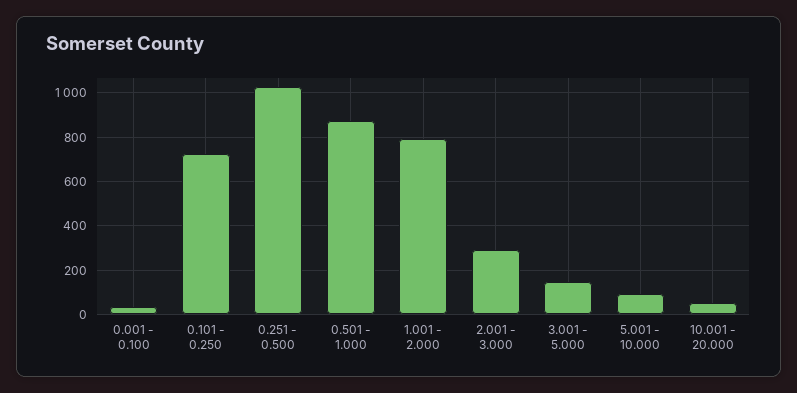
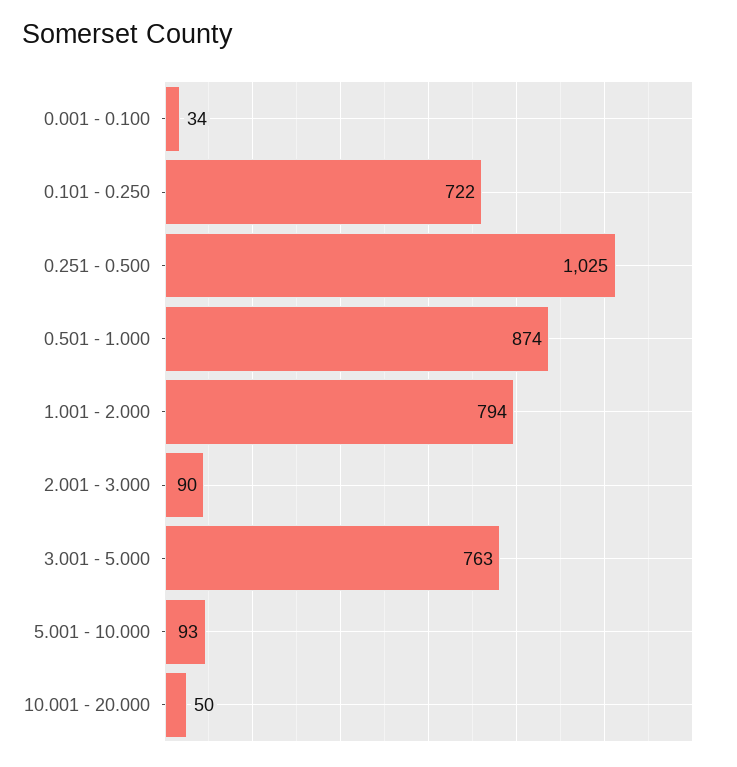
2.001 - 3.000: 300 -> 90
3.001 - 5.000: 150 -> 763

